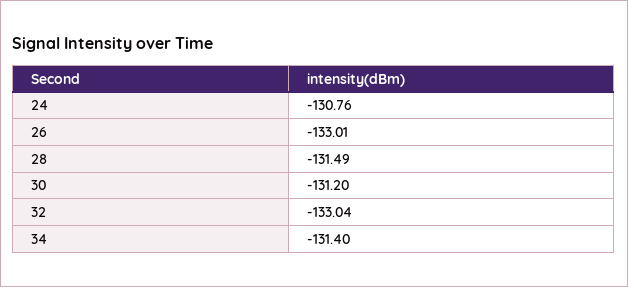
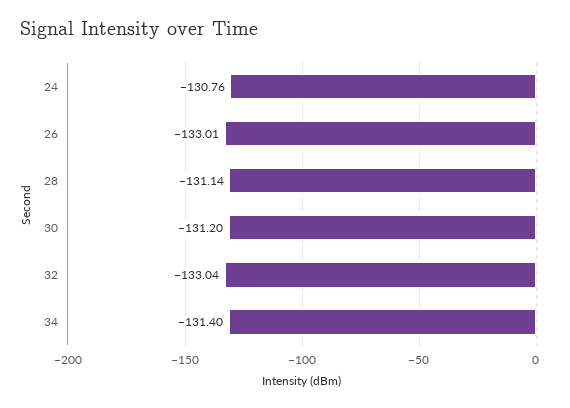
28: -131.49 -> -131.14

